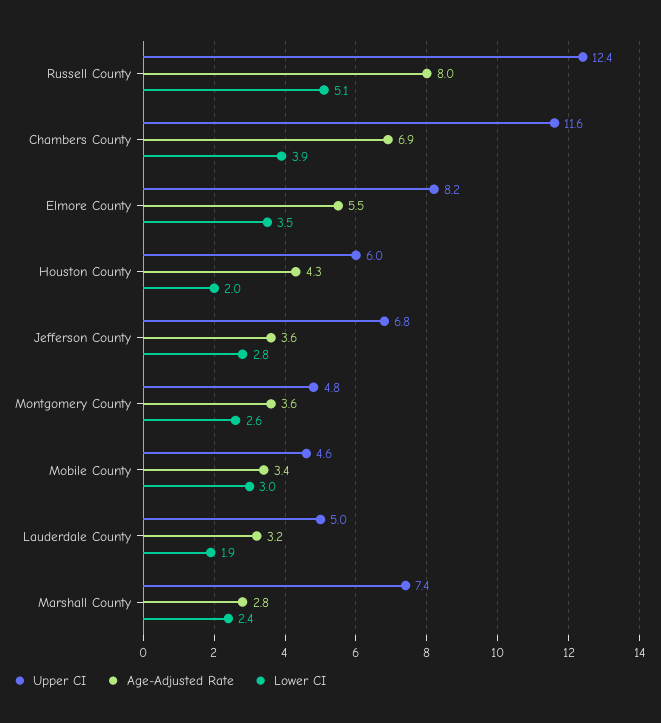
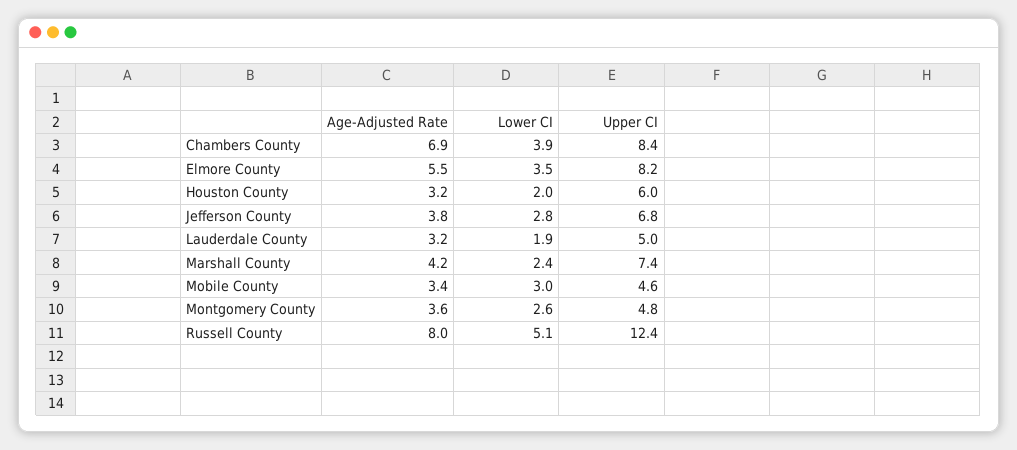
Upper CI, Chambers County: 11.6 -> 8.4
Age-Adjusted Rate, Houston County: 4.3 -> 3.2
Age-Adjusted Rate, Jefferson County: 3.6 -> 3.8
Age-Adjusted Rate, Marshall County: 2.8 -> 4.2

